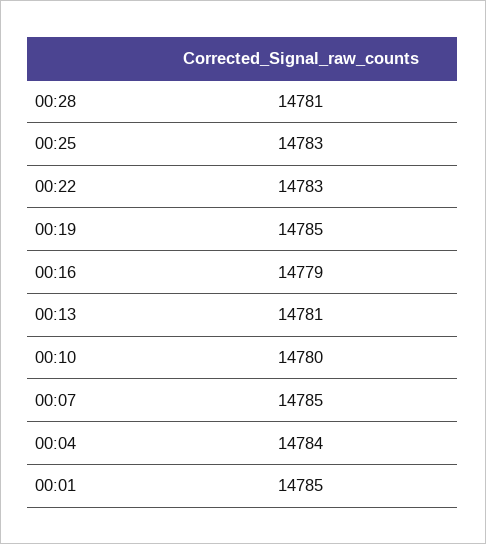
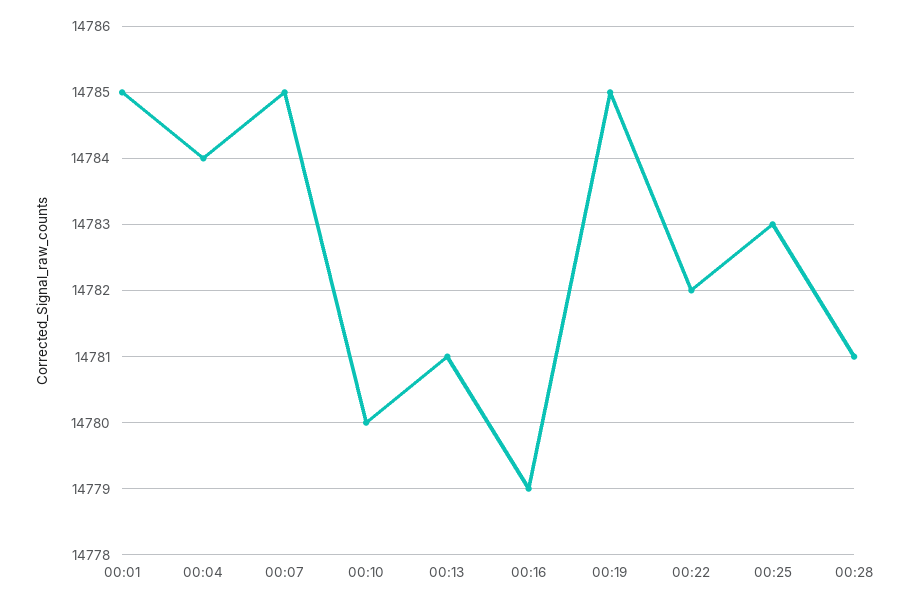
00:22: 14783 -> 14782

